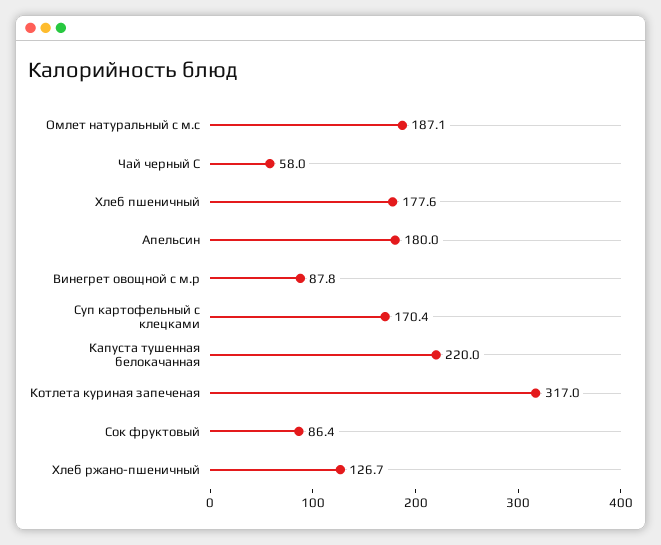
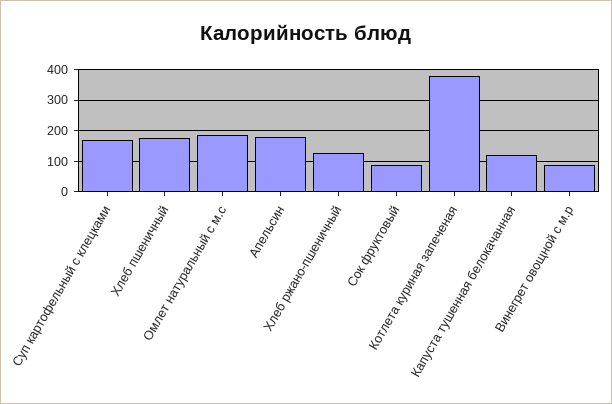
Чай черный С: 58 -> none
Капуста тушенная белокачанная: 220 -> 120
Котлета куриная запеченая: 317 -> 380

